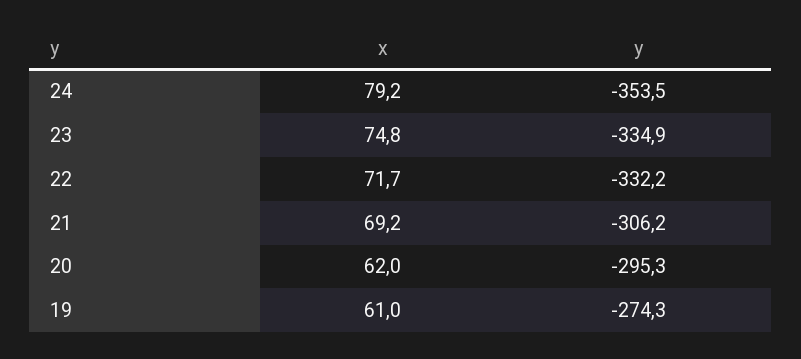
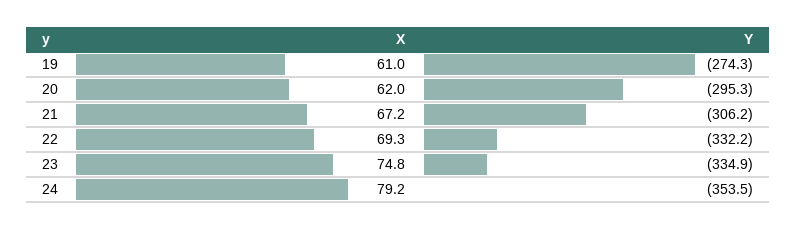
x, 22: 71.7 -> 69.3
x, 21: 69.2 -> 67.2

